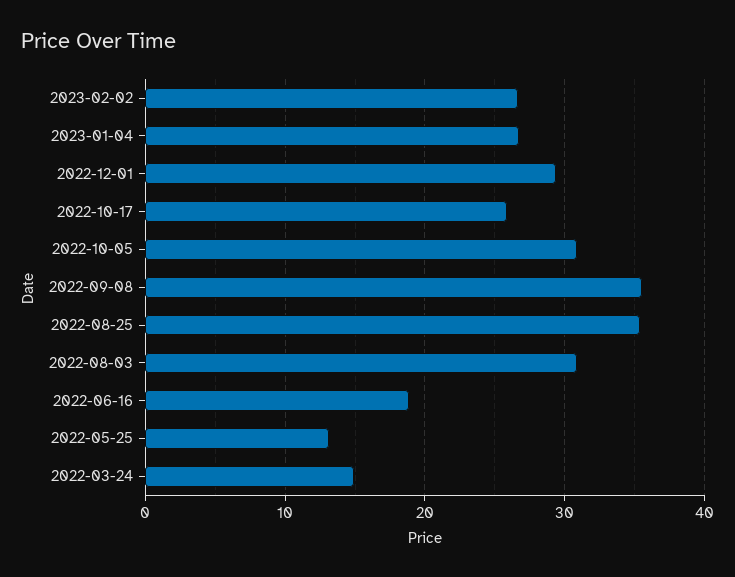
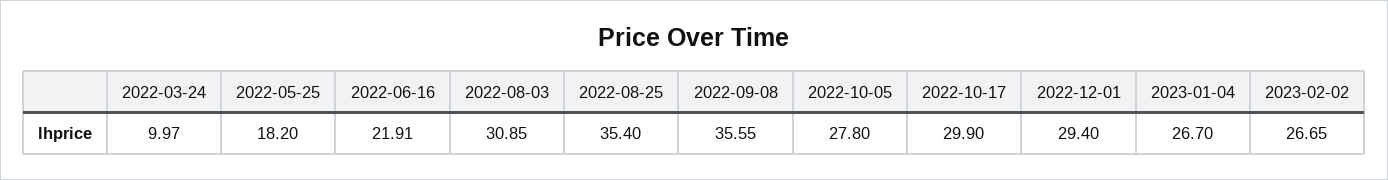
2022-10-17: 26 -> 29.9
2022-10-05: 31 -> 27.8
2022-06-16: 19 -> 21.91
2022-05-25: 13 -> 18.2
2022-03-24: 15 -> 9.97

